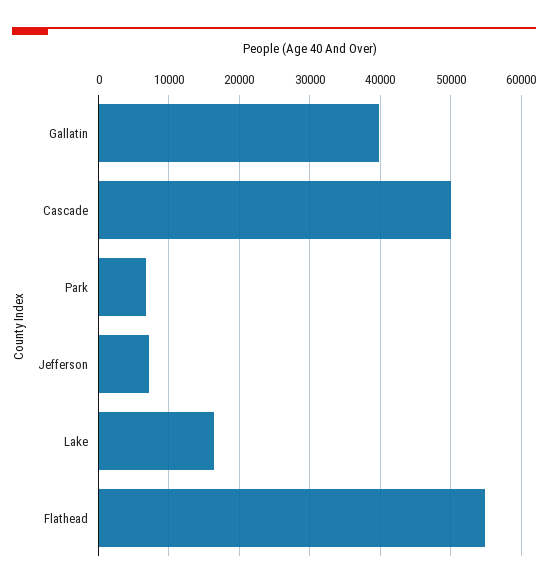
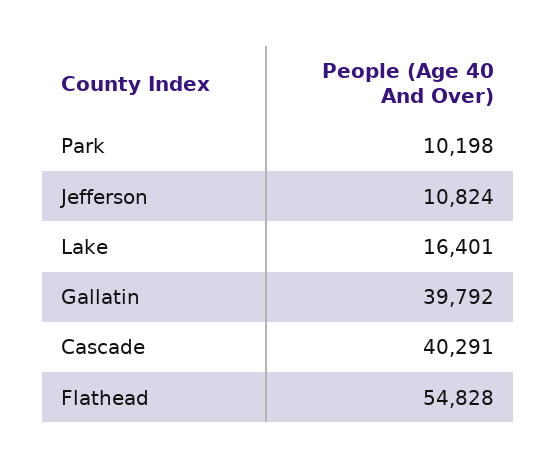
Cascade: 50000 -> 40291
Park: 7000 -> 10198
Jefferson: 7000 -> 10824

